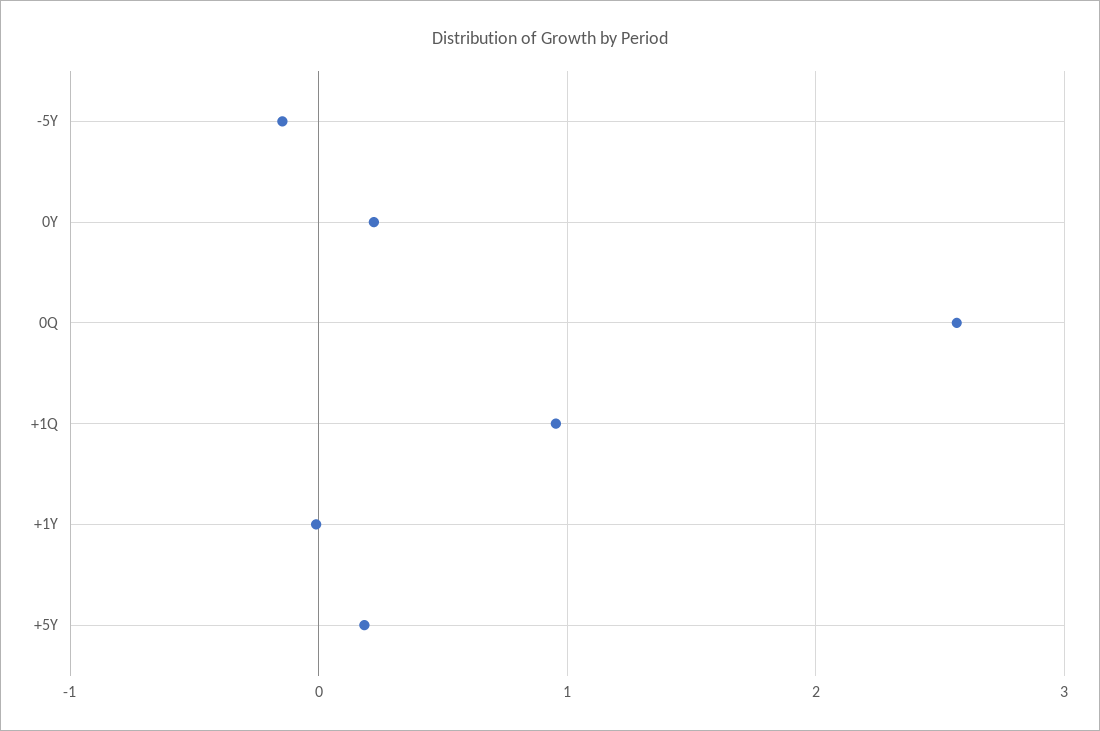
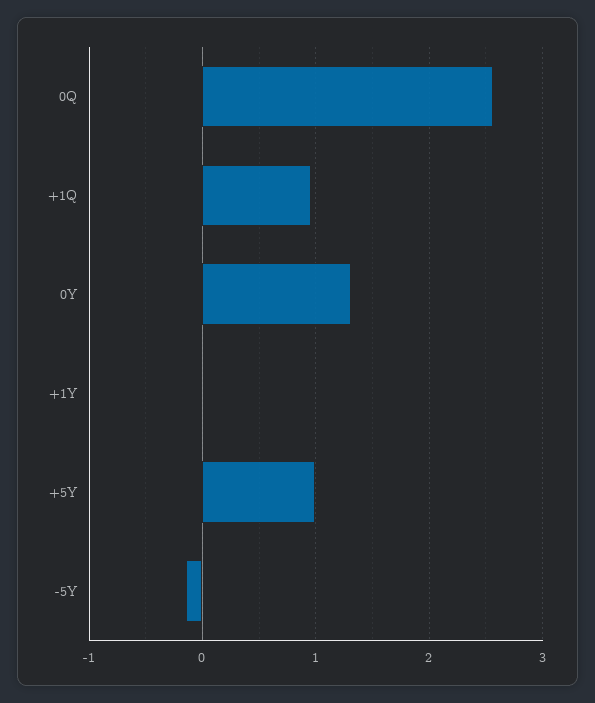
0Y: 0.2 -> 1.3
+5Y: 0.2 -> 1

